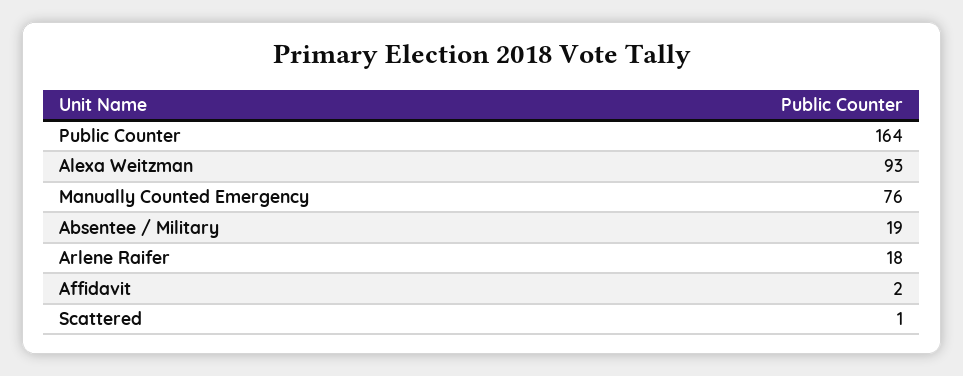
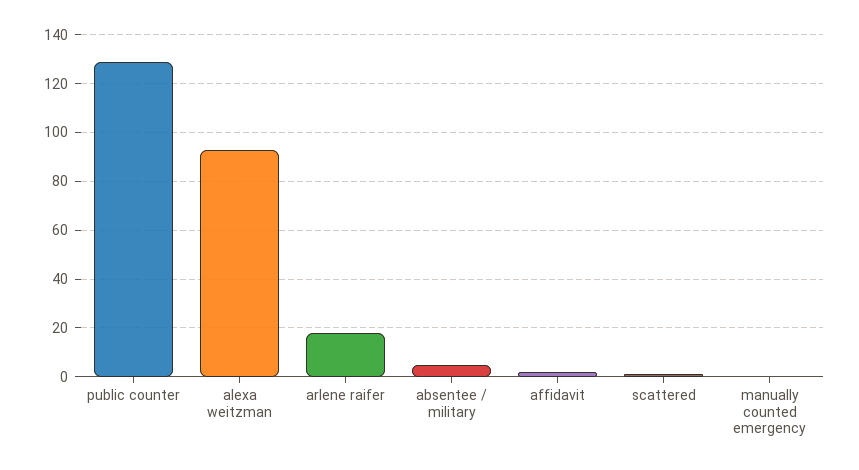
Public Counter: 164 -> 130
Manually Counted Emergency: 76 -> 0
Absentee / Military: 19 -> 5

